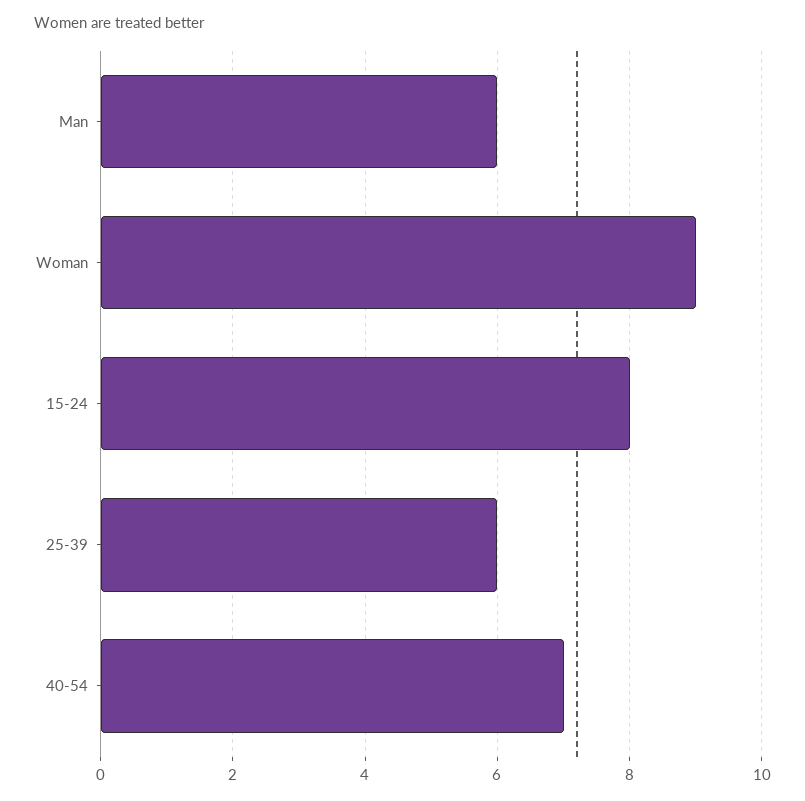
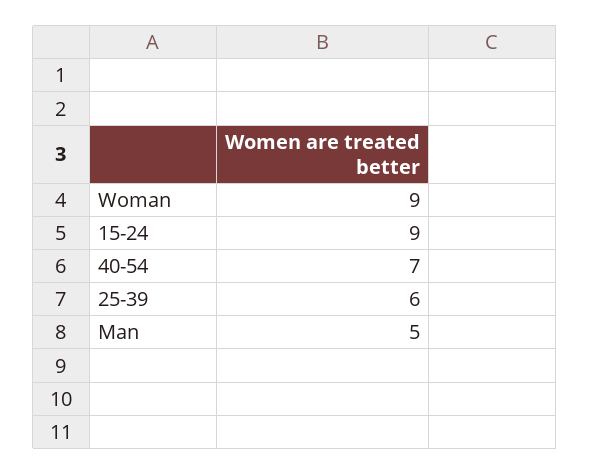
Man: 6 -> 5
15-24: 8 -> 9

